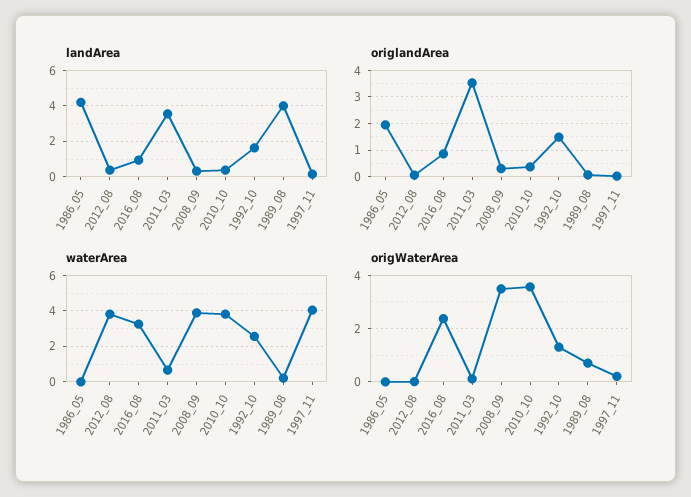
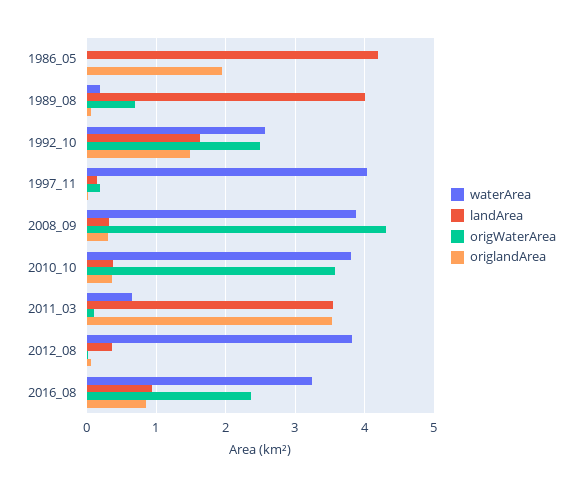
origWaterArea, 2008_09: 3.5 -> 4.3
origWaterArea, 1992_10: 1.25 -> 2.5

